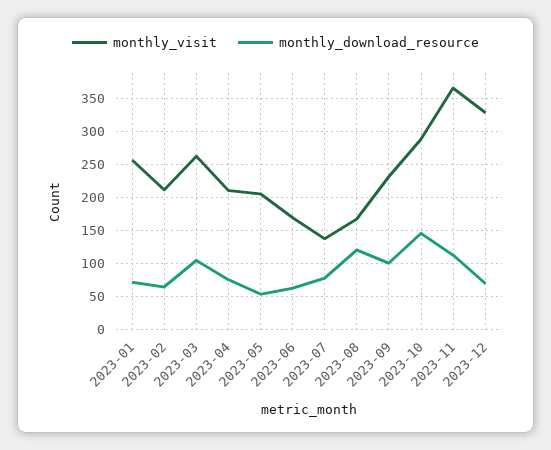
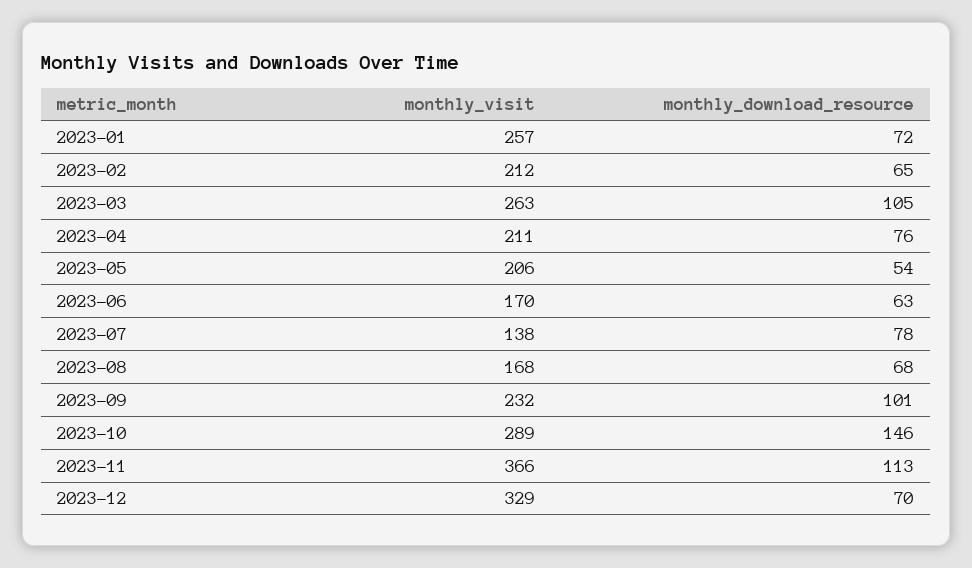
monthly_download_resource, 2023-08: 120 -> 68

